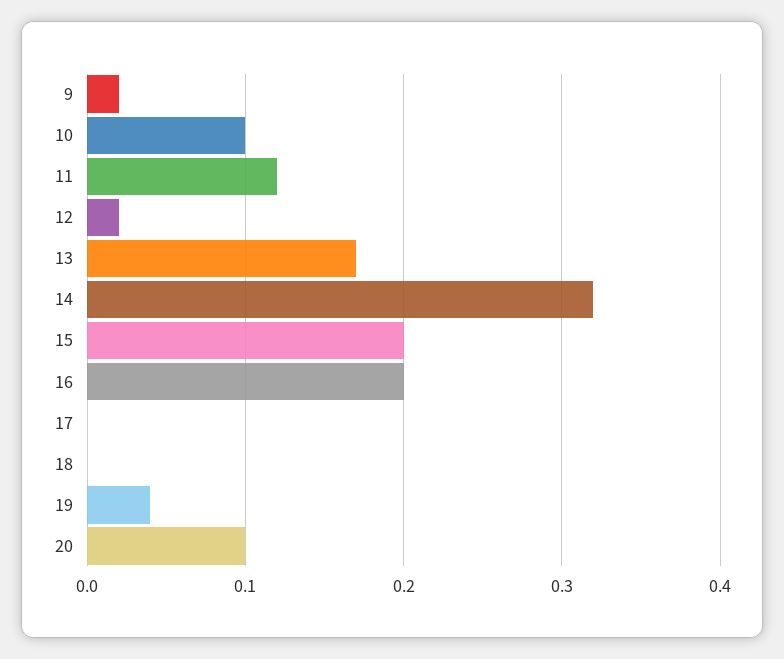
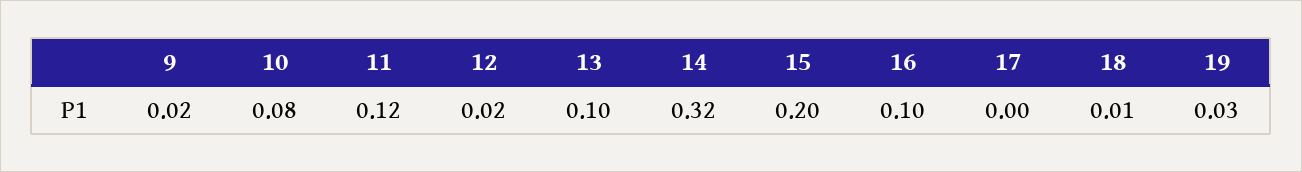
10: 0.1 -> 0.08
13: 0.17 -> 0.1
16: 0.2 -> 0.1
18: 0 -> 0.01
19: 0.04 -> 0.03
20: 0.1 -> none

